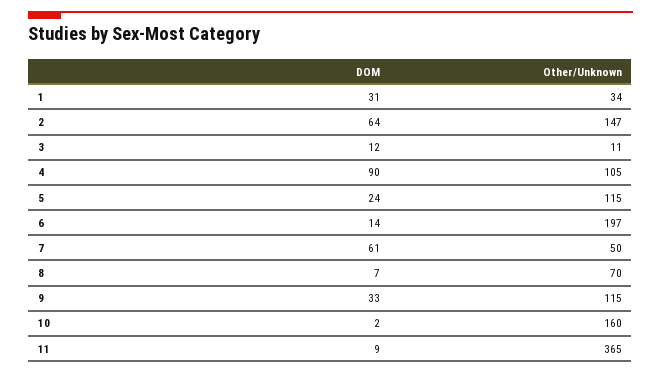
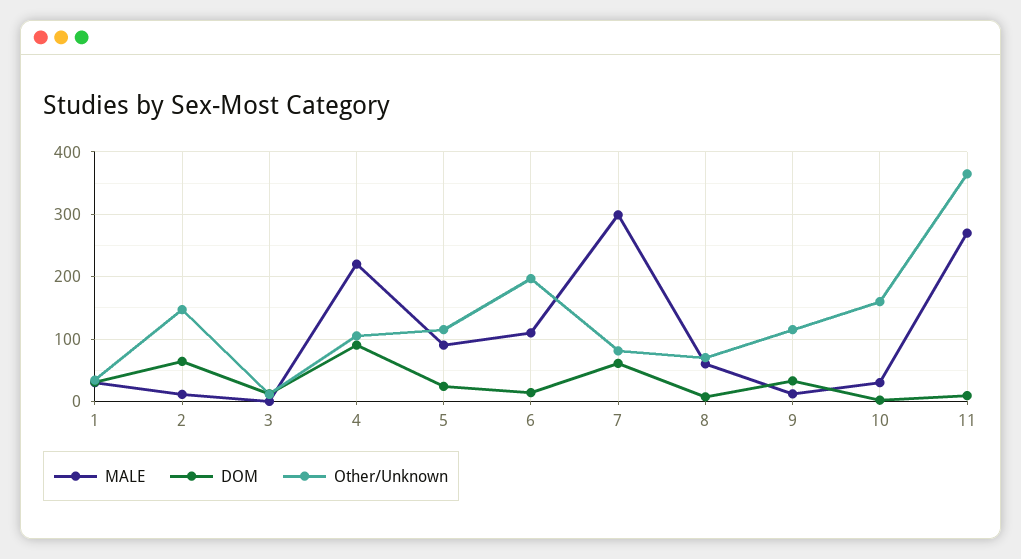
Other/Unknown, 7: 50 -> 80
MALE, 1: none -> 30
MALE, 2: none -> 10
MALE, 3: none -> 0
MALE, 4: none -> 220
MALE, 5: none -> 90
MALE, 6: none -> 110
MALE, 7: none -> 300
MALE, 8: none -> 60
MALE, 9: none -> 10
MALE, 10: none -> 30
MALE, 11: none -> 270

